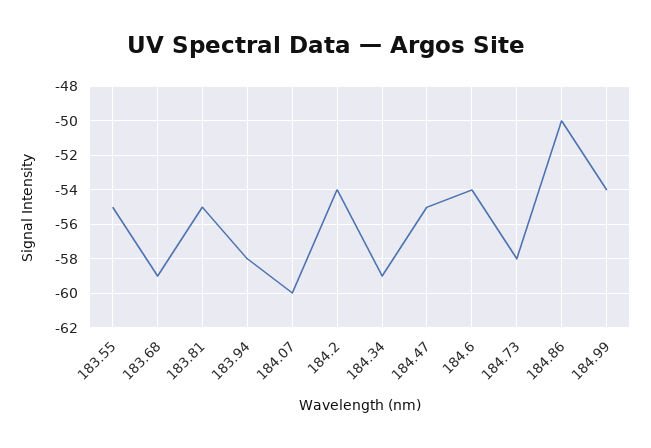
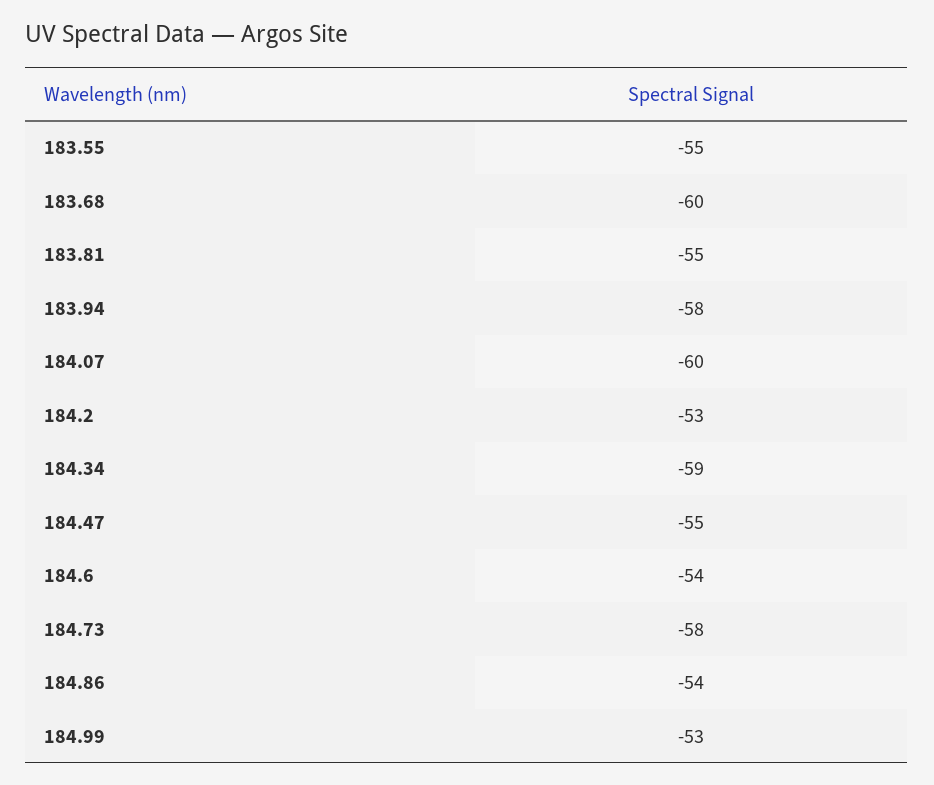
183.68: -59 -> -60
184.2: -54 -> -53
184.86: -50 -> -54
184.99: -54 -> -53

